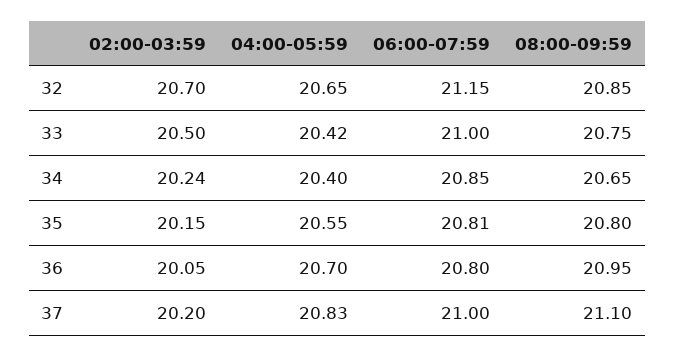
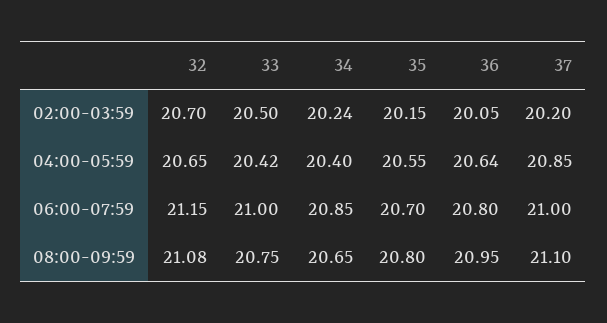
08:00-09:59, 32: 20.85 -> 21.08
06:00-07:59, 35: 20.81 -> 20.7
04:00-05:59, 36: 20.7 -> 20.64
04:00-05:59, 37: 20.83 -> 20.85

